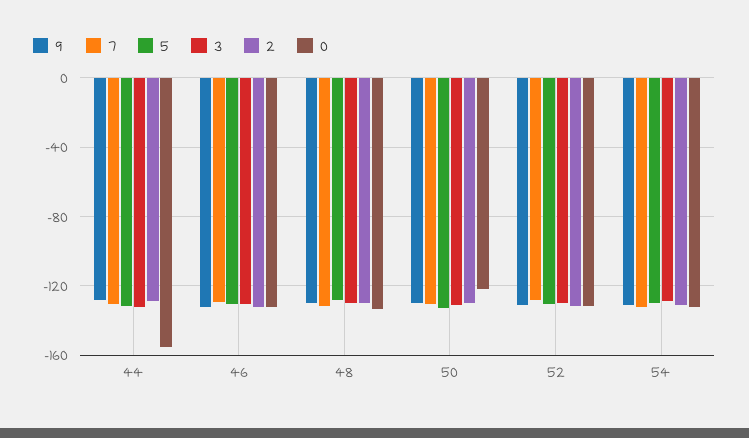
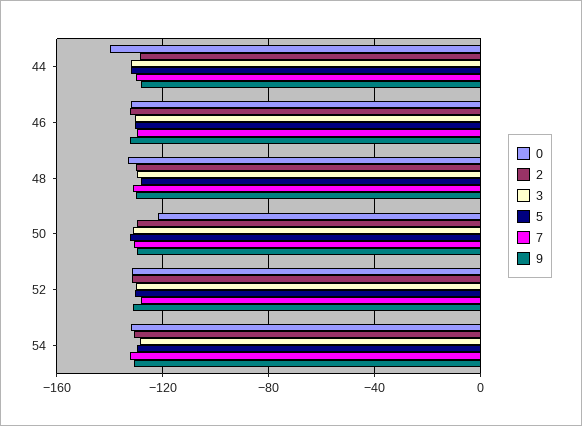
0, 44: -155 -> -140

